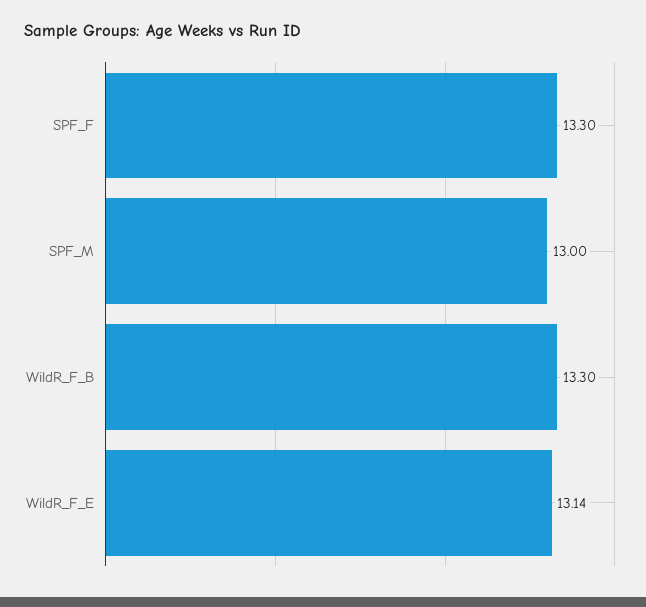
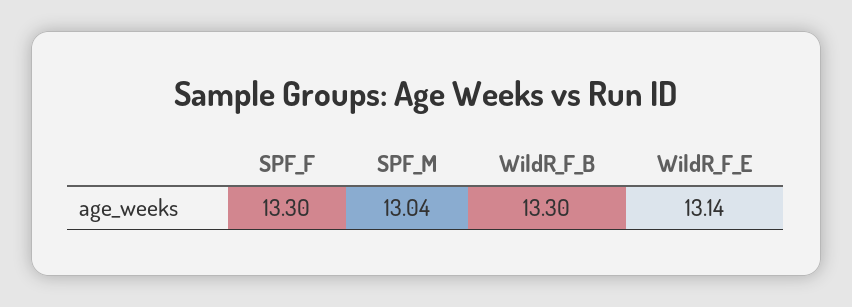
SPF_M: 13 -> 13.04

